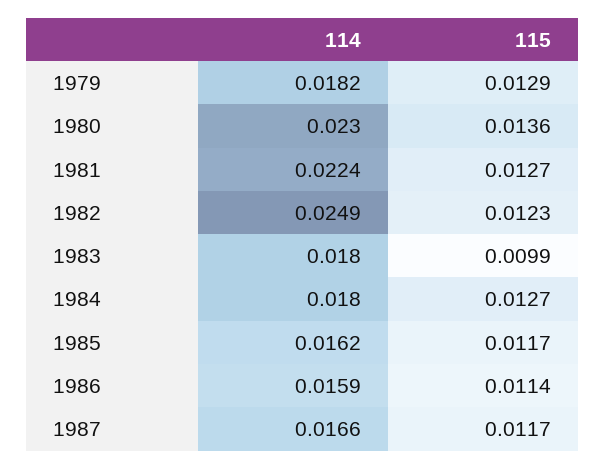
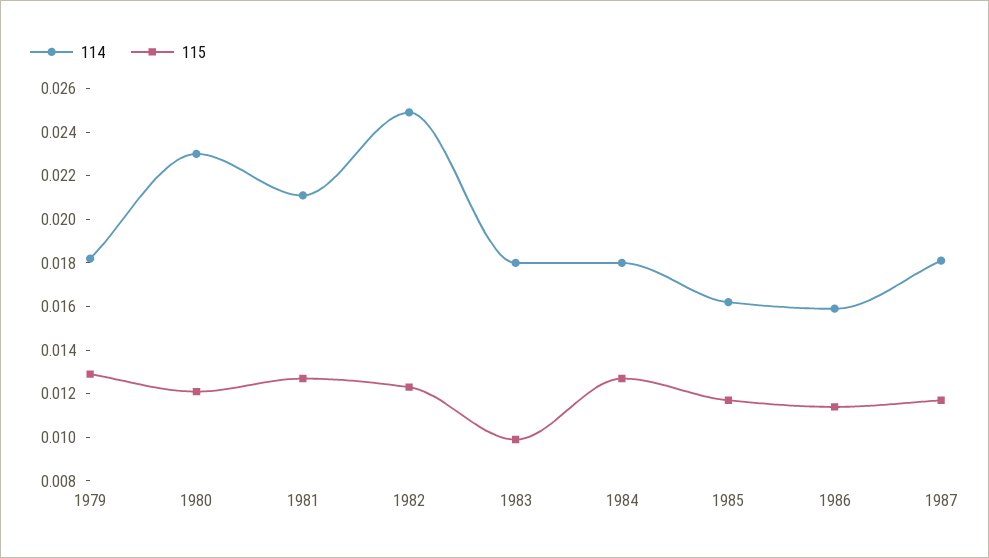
115, 1980: 0.0136 -> 0.012
114, 1981: 0.0224 -> 0.021
114, 1987: 0.0166 -> 0.018

